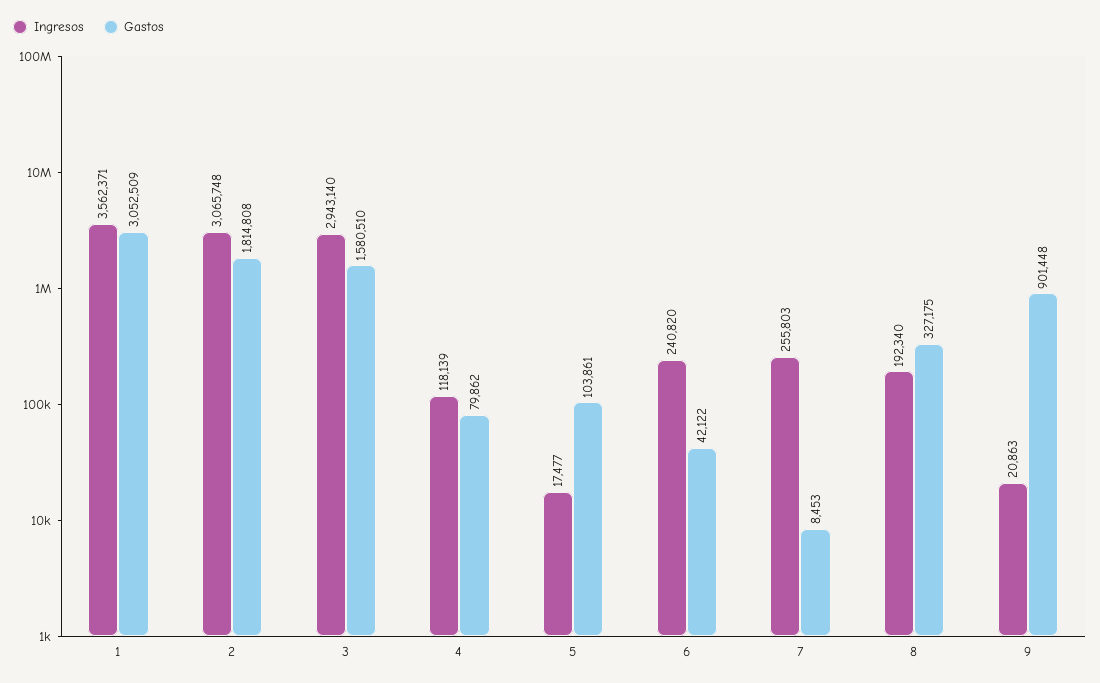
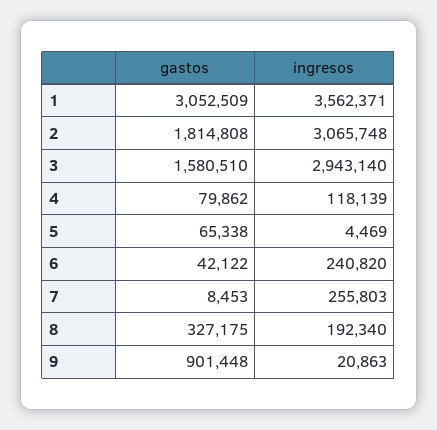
Ingresos, 5: 17477 -> 4469
Gastos, 5: 103861 -> 65338

